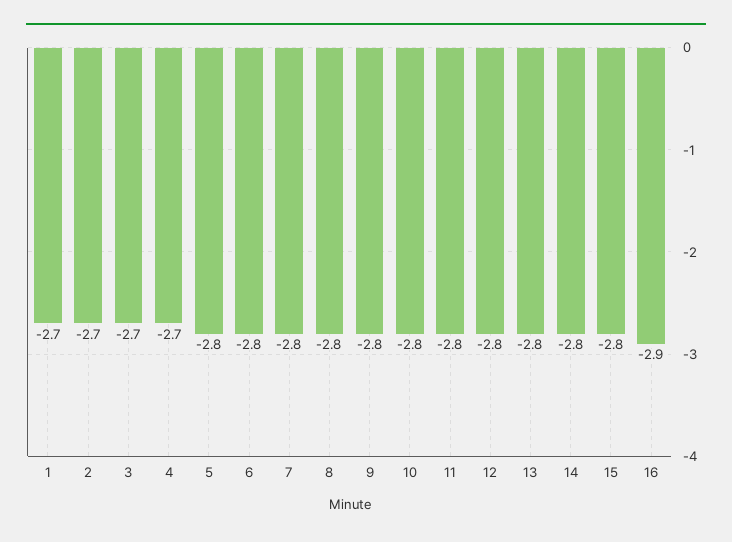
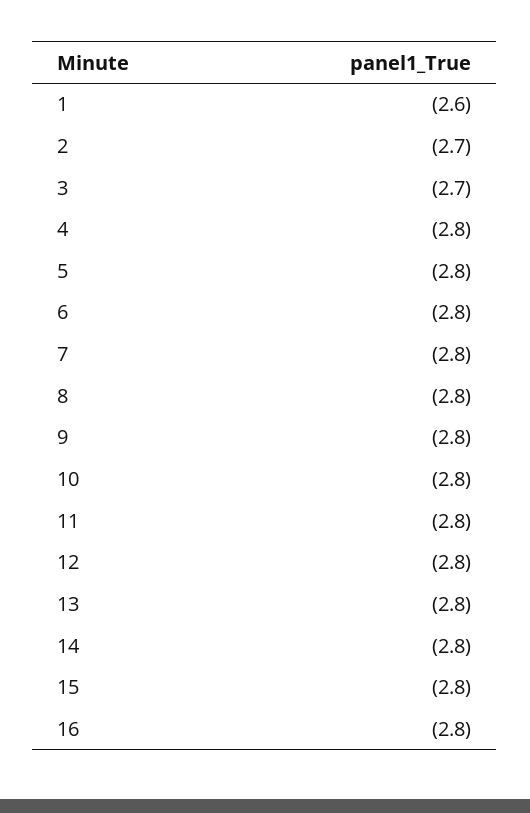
1: -2.7 -> -2.6
4: -2.7 -> -2.8
16: -2.9 -> -2.8

